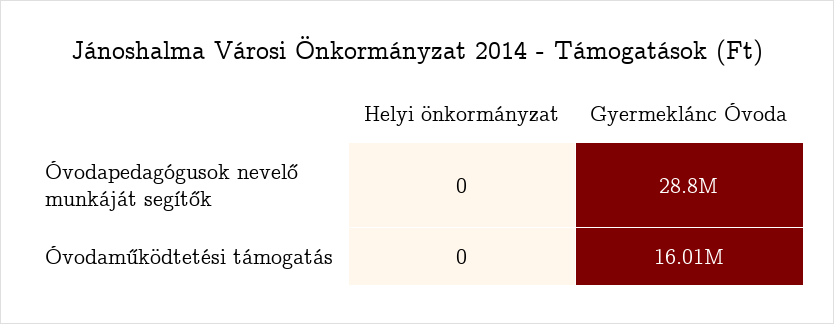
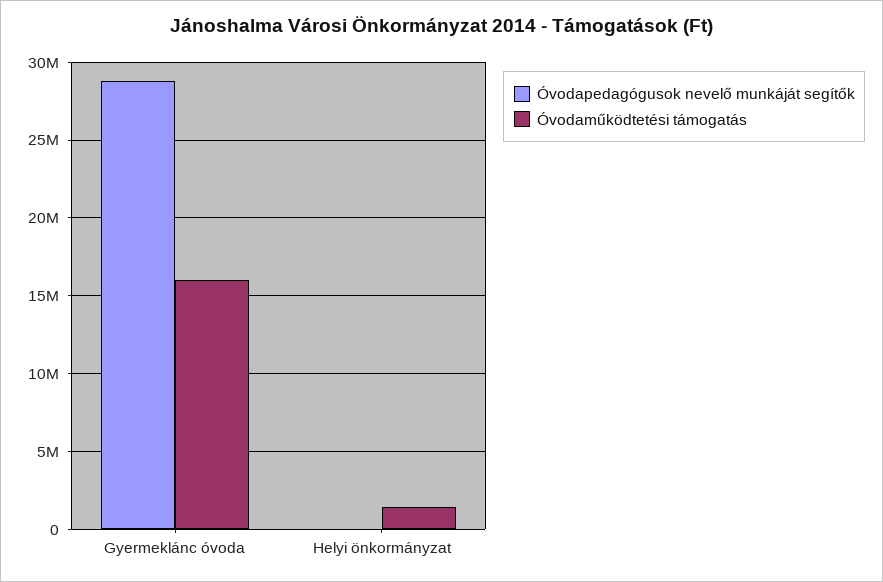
Óvodaműködtetési támogatás, Helyi önkormányzat: 0 -> 1500000

